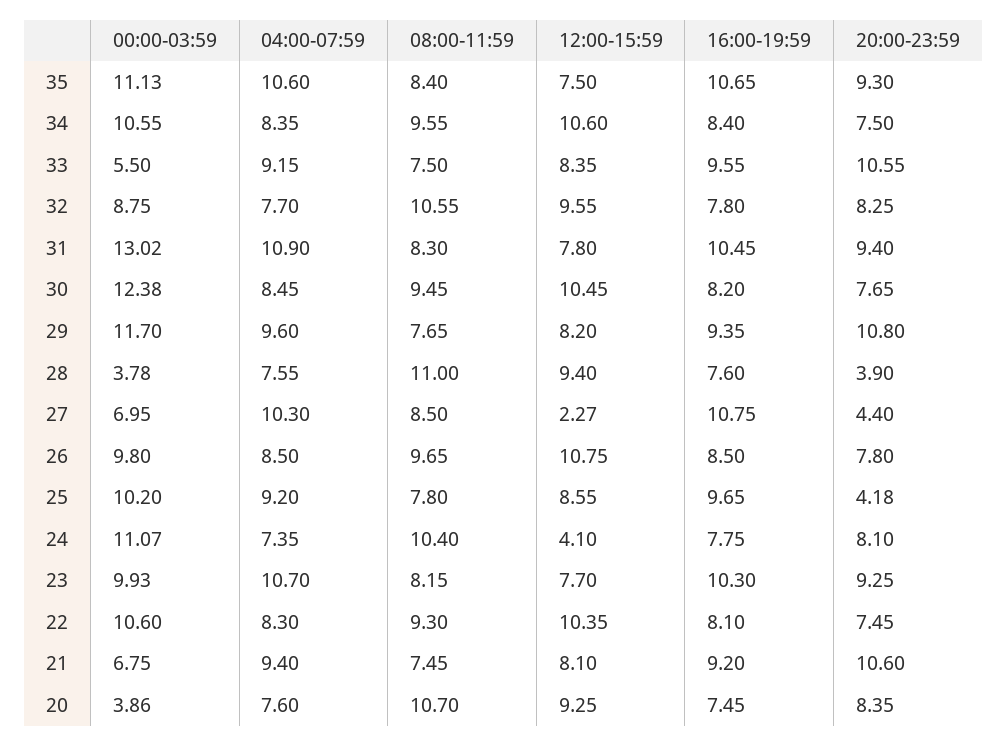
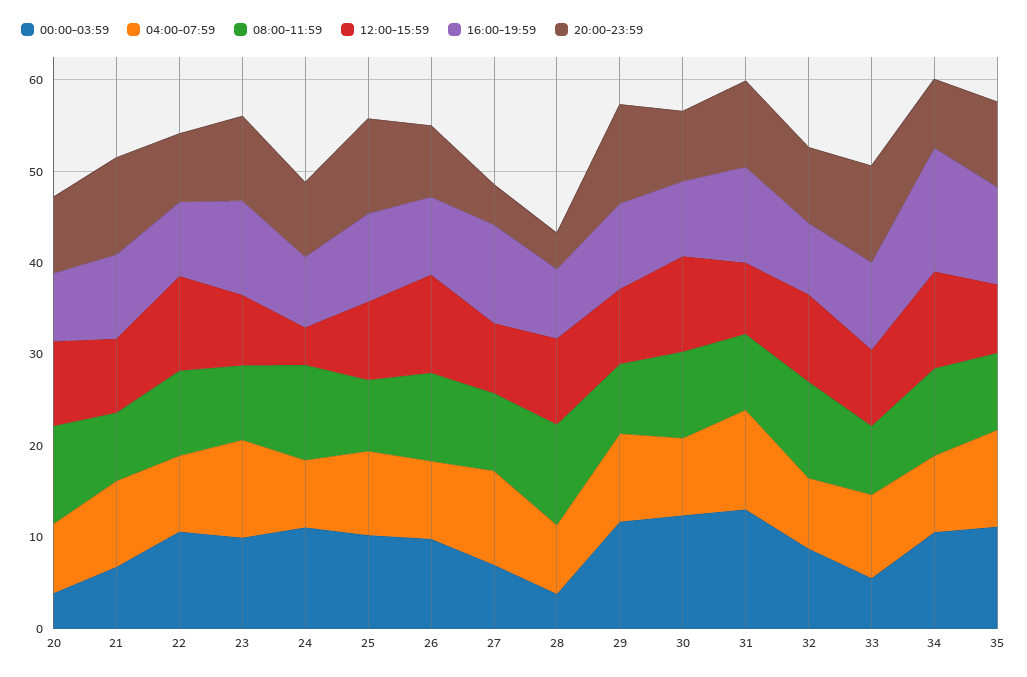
16:00-19:59, 34: 8.4 -> 14
12:00-15:59, 27: 2.27 -> 8
20:00-23:59, 25: 4.18 -> 10

